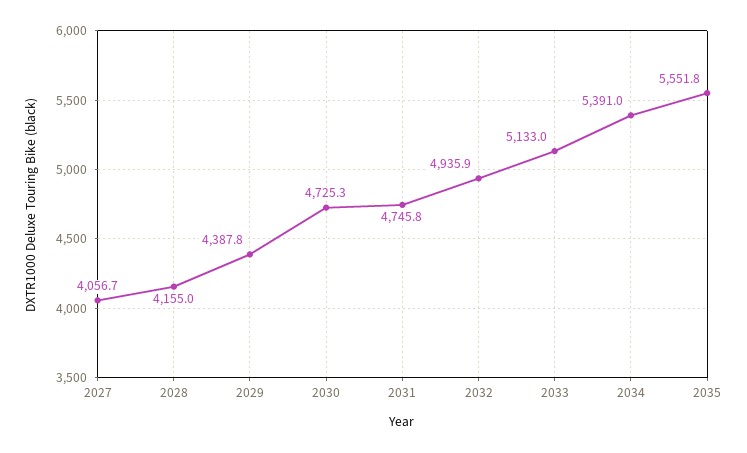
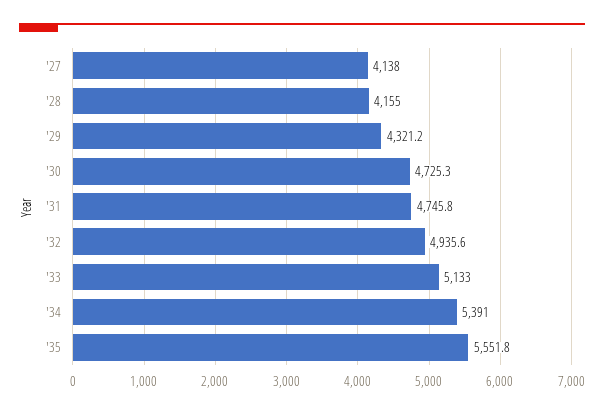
2027: 4056.7 -> 4138
2029: 4387.8 -> 4321.2
2032: 4935.9 -> 4935.6

